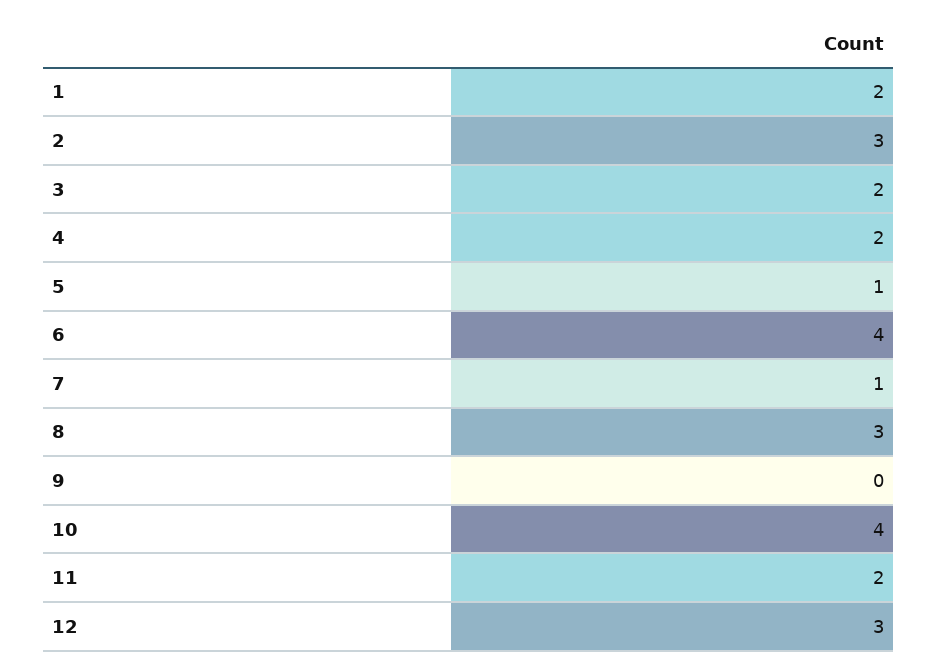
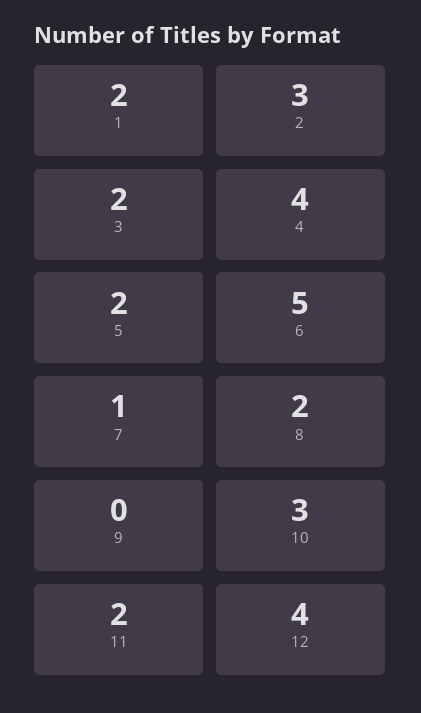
4: 2 -> 4
5: 1 -> 2
6: 4 -> 5
8: 3 -> 2
10: 4 -> 3
12: 3 -> 4

